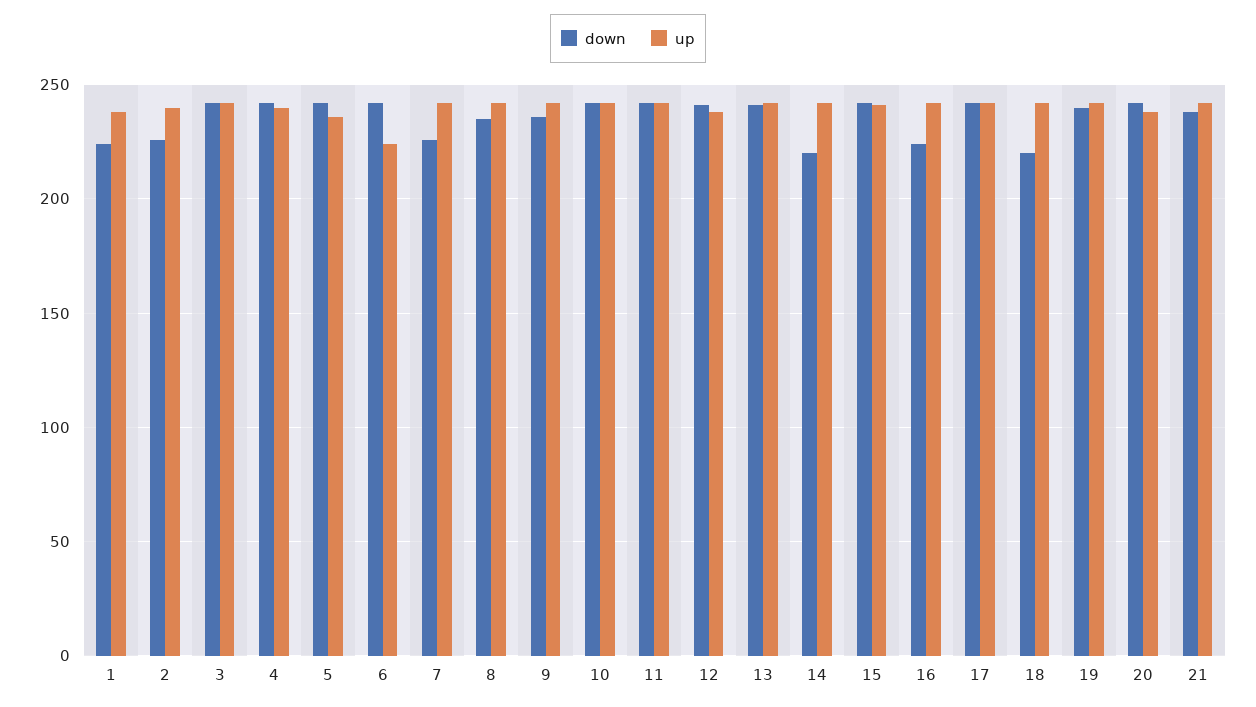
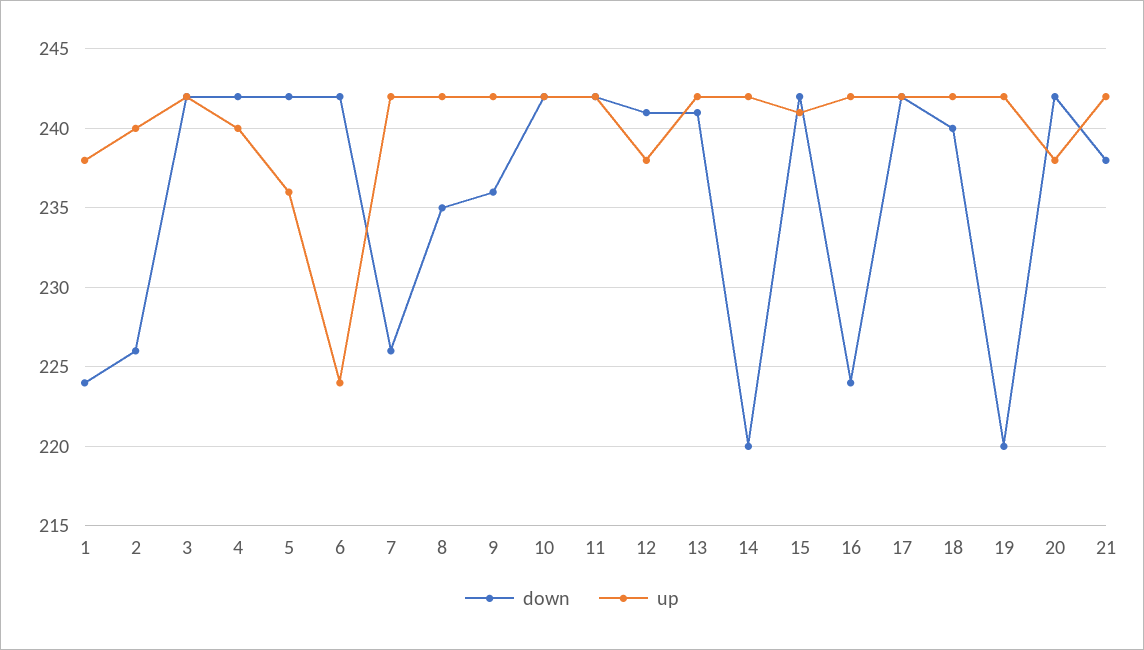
down, 18: 220 -> 240
down, 19: 240 -> 220

